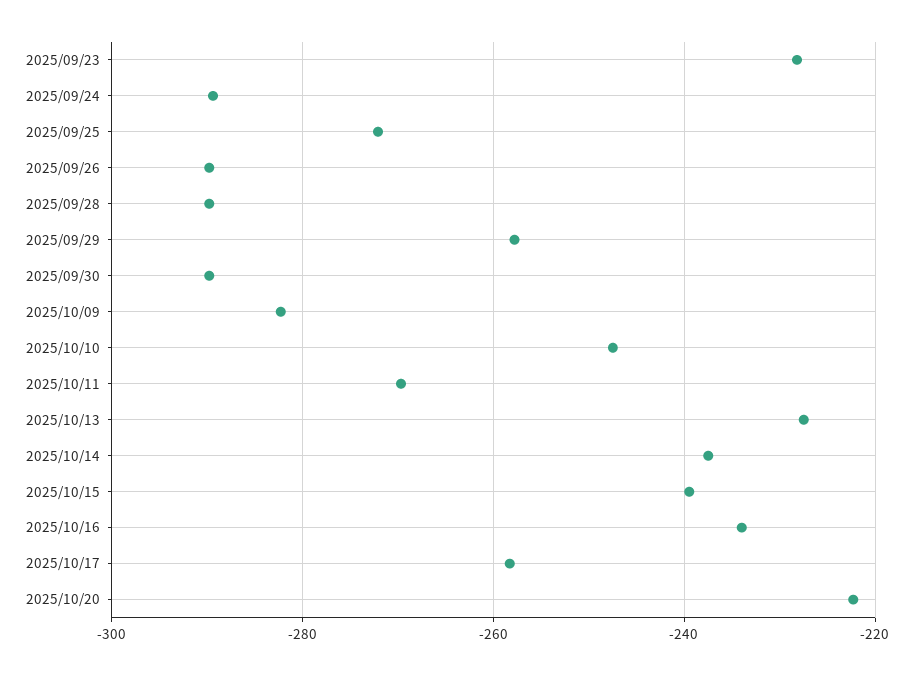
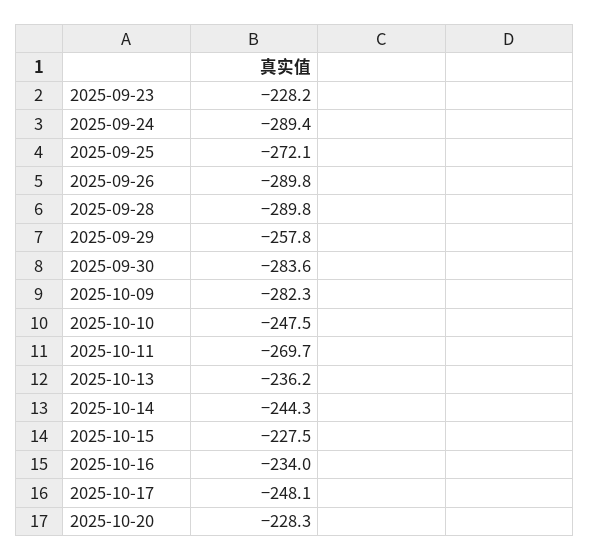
2025/09/30: -290 -> -283.6
2025/10/13: -228 -> -236.2
2025/10/14: -238 -> -244.3
2025/10/15: -240 -> -227.5
2025/10/17: -258 -> -248.1
2025/10/20: -222 -> -228.3

